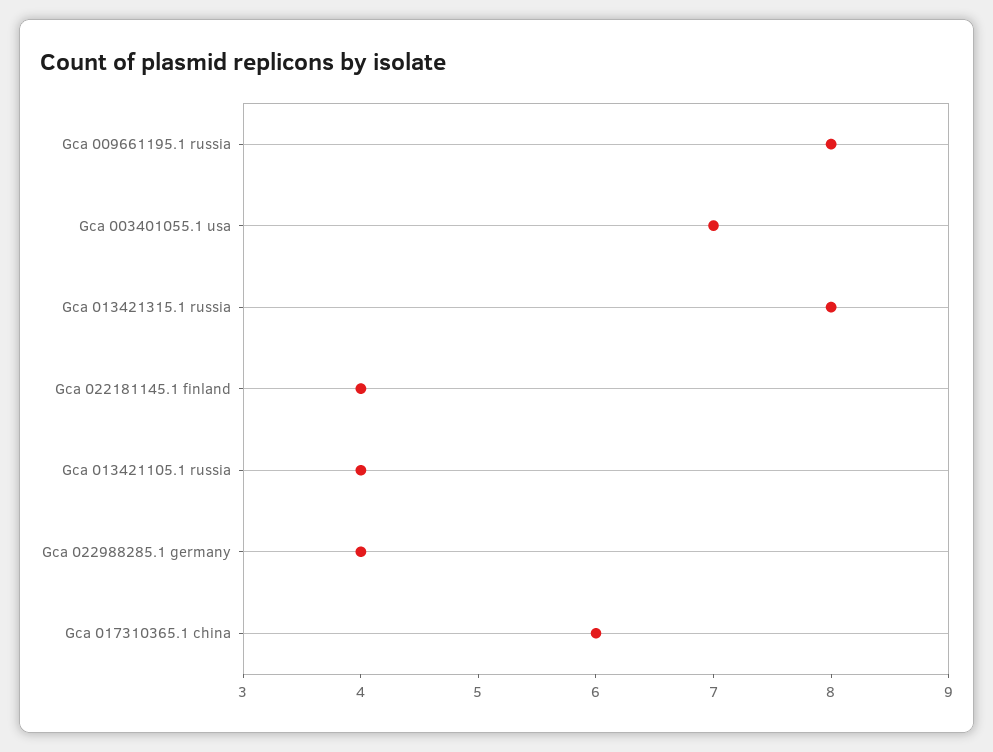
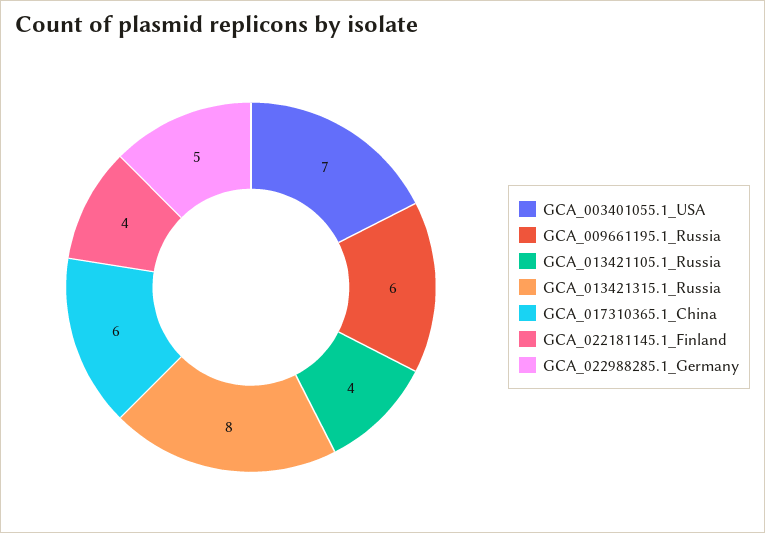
Gca 009661195.1 russia: 8 -> 6
Gca 022988285.1 germany: 4 -> 5

